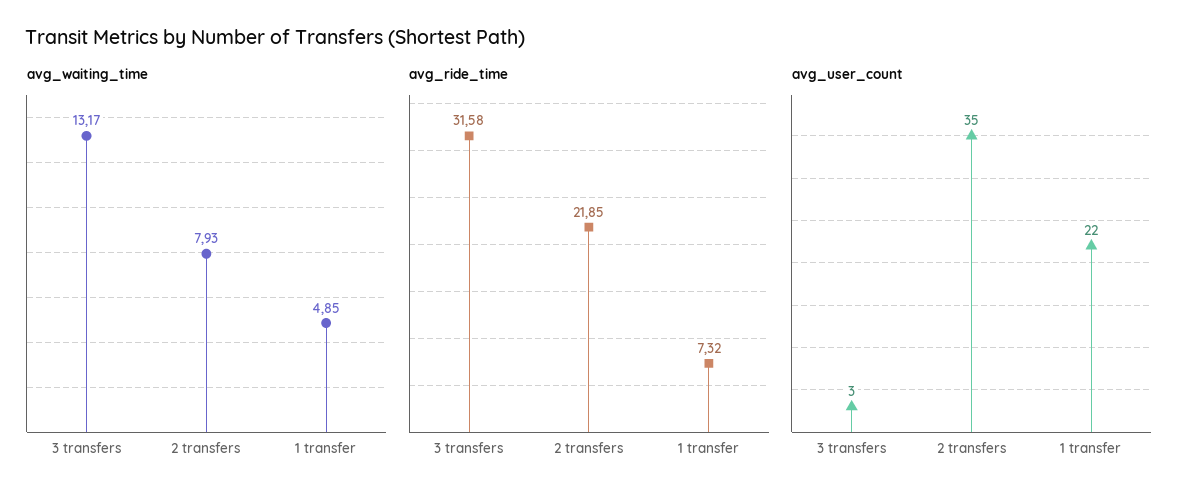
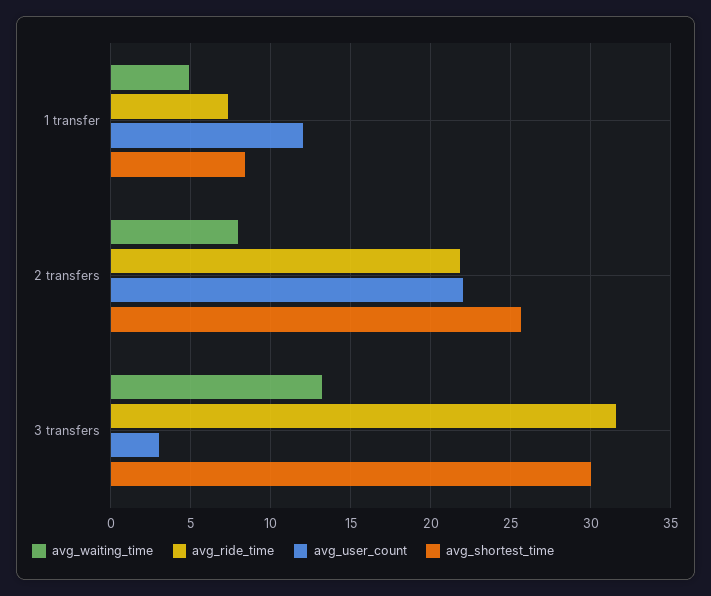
avg_user_count, 2 transfers: 35 -> 22
avg_user_count, 1 transfer: 22 -> 12
avg_shortest_time, 1 transfer: none -> 8.5
avg_shortest_time, 2 transfers: none -> 25.5
avg_shortest_time, 3 transfers: none -> 30

